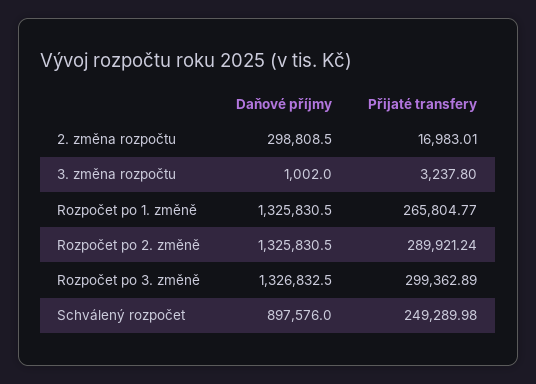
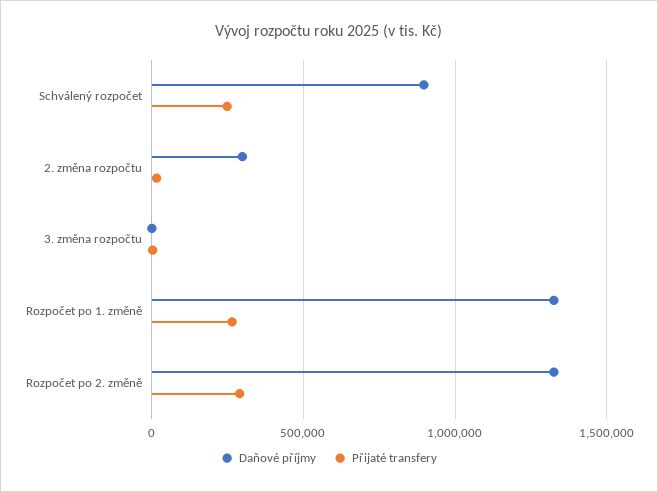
Daňové příjmy, Rozpočet po 3. změně: 1326832.5 -> none
Přijaté transfery, Rozpočet po 3. změně: 299362.89 -> none

